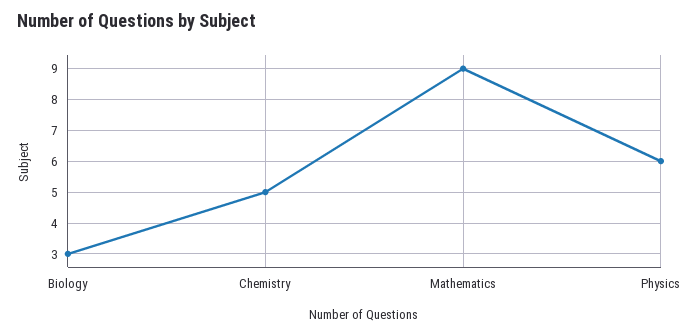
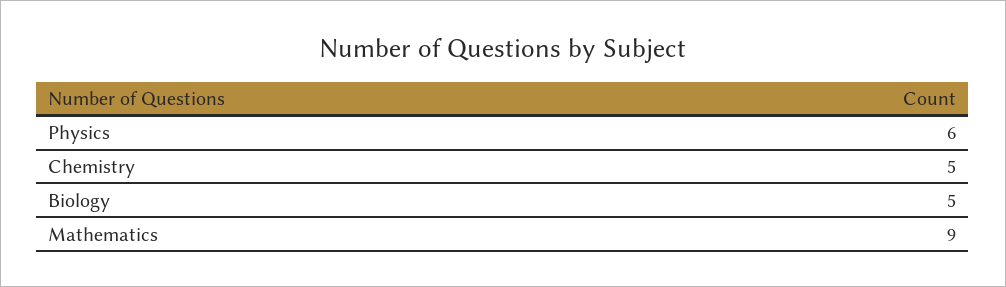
Biology: 3 -> 5

